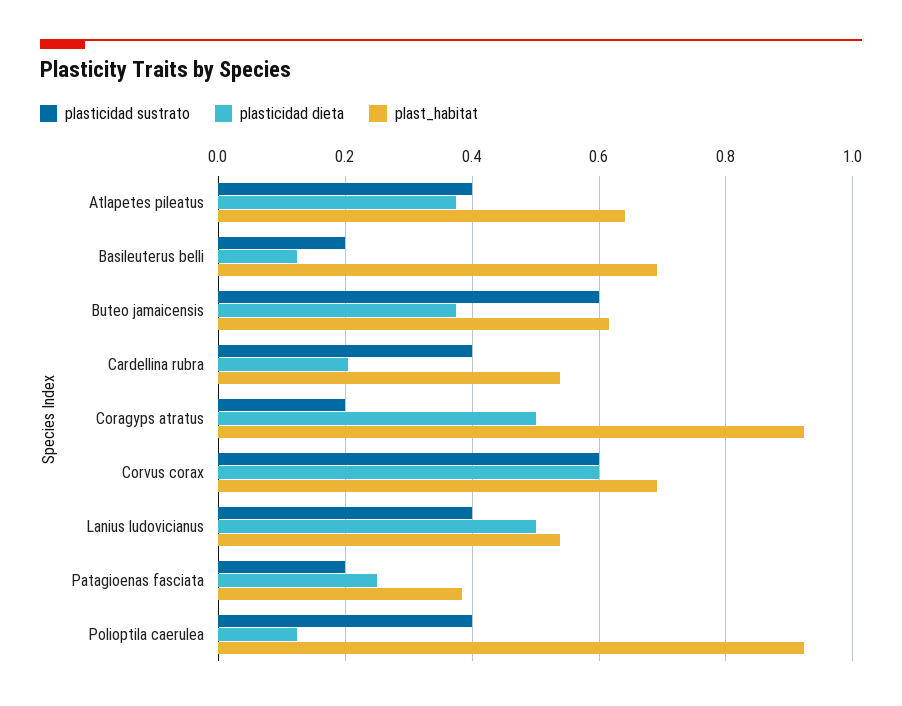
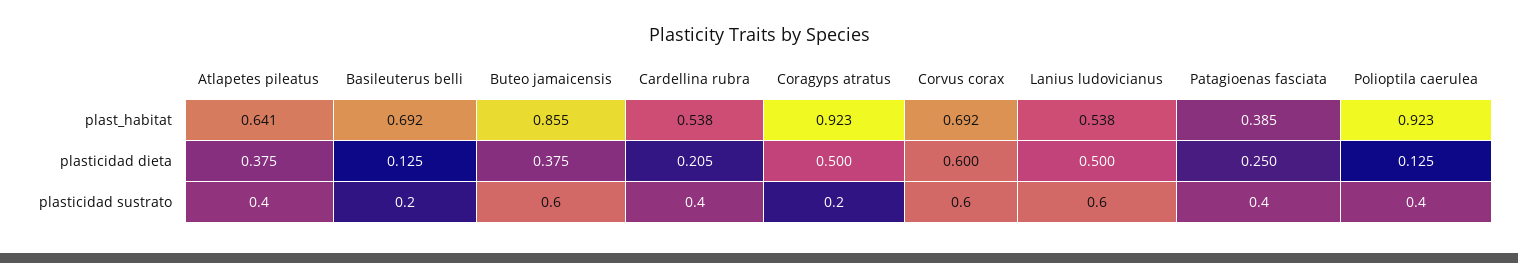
plast_habitat, Buteo jamaicensis: 0.62 -> 0.855
plasticidad sustrato, Lanius ludovicianus: 0.4 -> 0.6
plasticidad sustrato, Patagioenas fasciata: 0.2 -> 0.4

